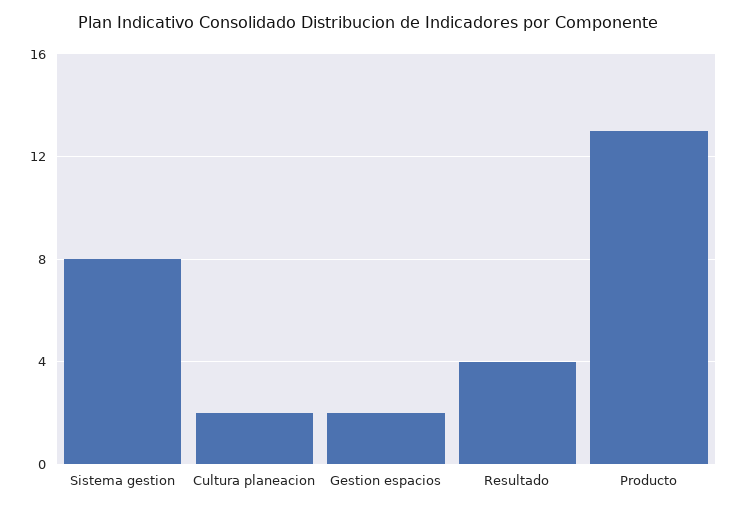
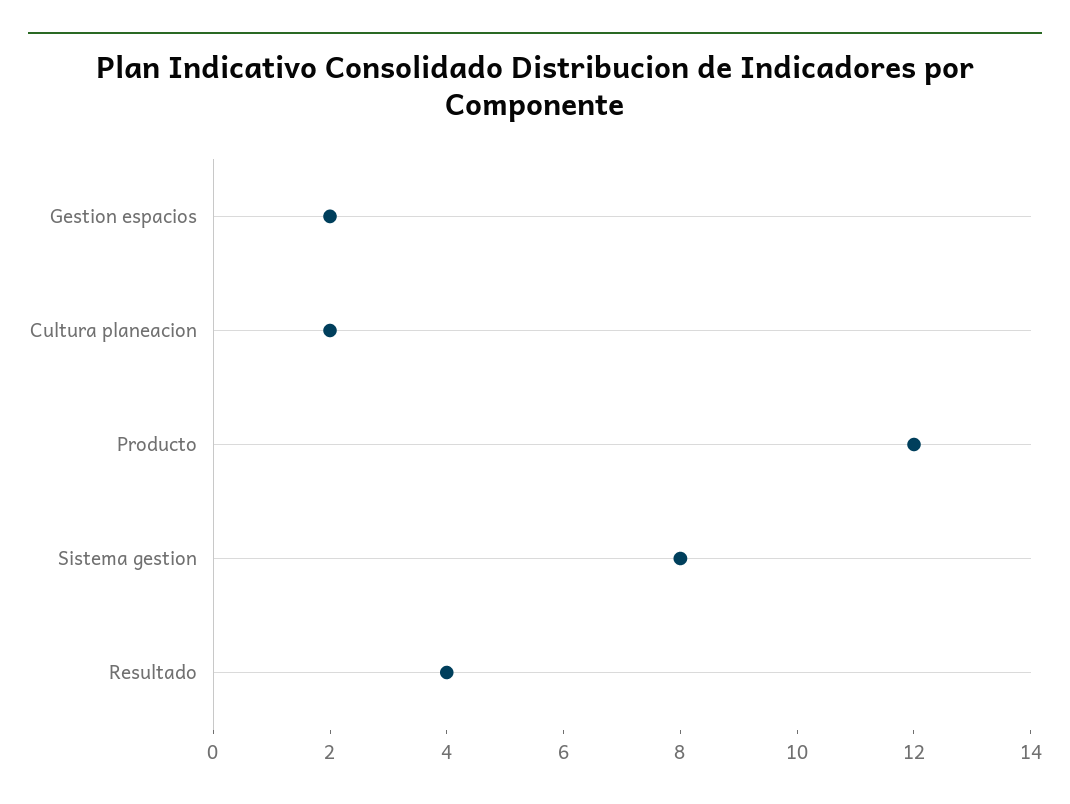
Producto: 13 -> 12

